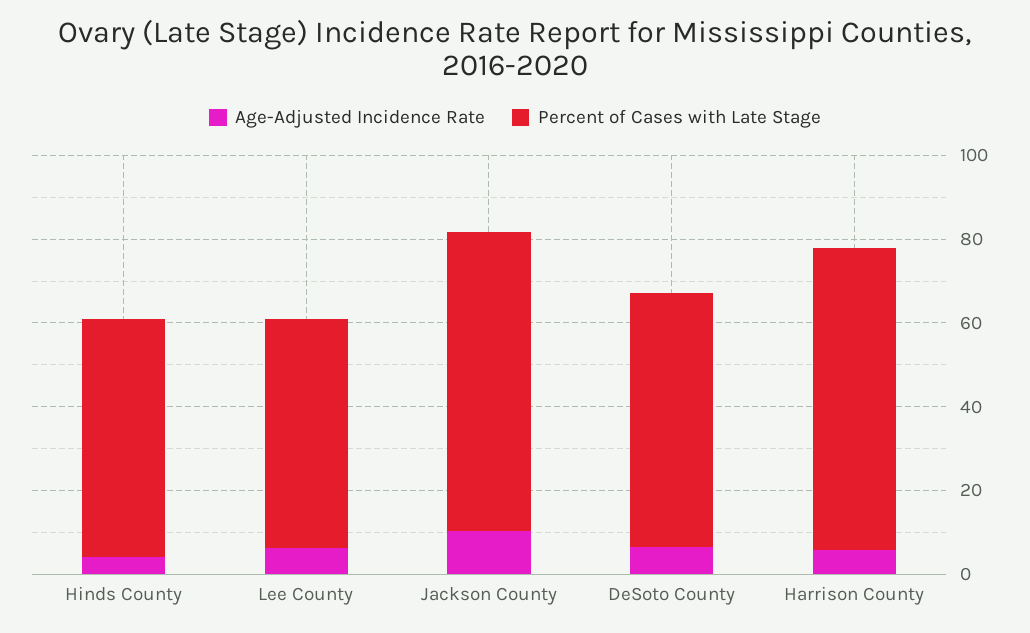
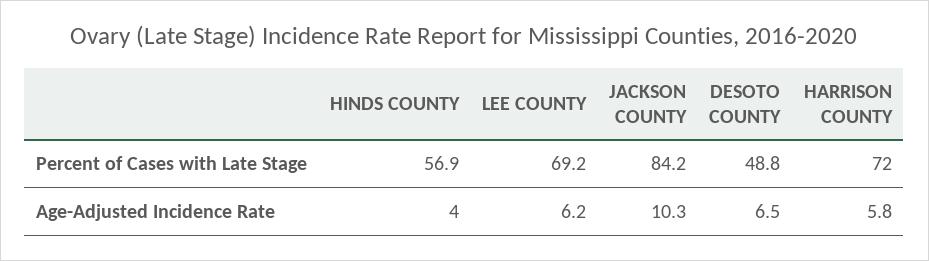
Percent of Cases with Late Stage, Lee County: 55 -> 69.2
Percent of Cases with Late Stage, Jackson County: 70 -> 84.2
Percent of Cases with Late Stage, DeSoto County: 60 -> 48.8

